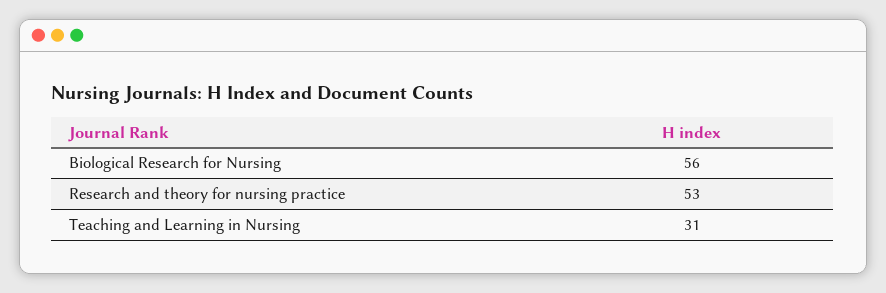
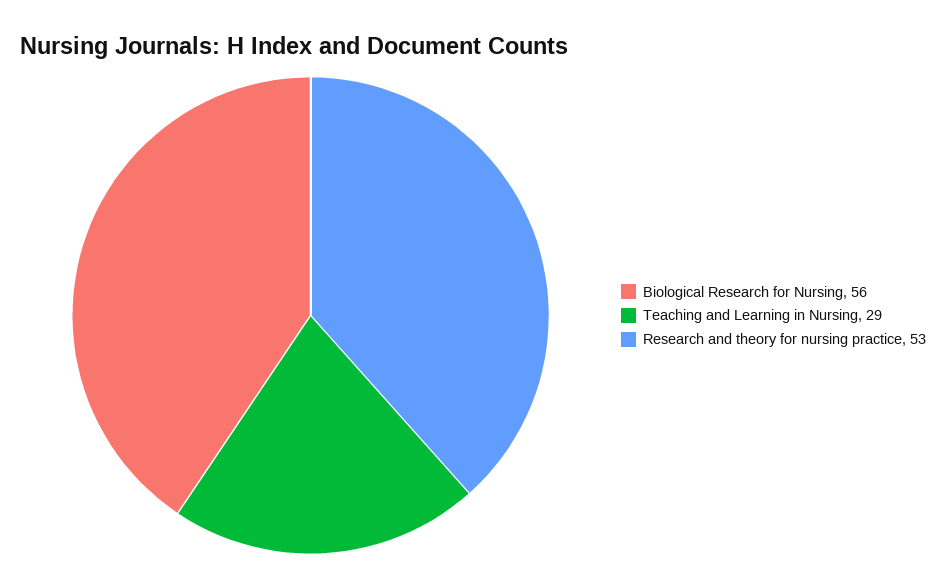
Teaching and Learning in Nursing: 31 -> 29

